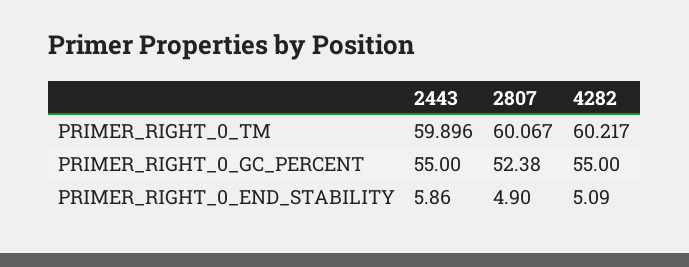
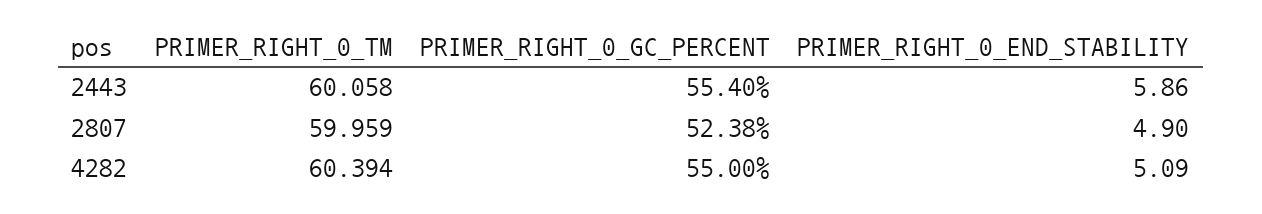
2443, PRIMER_RIGHT_0_TM: 59.896 -> 60.058
2807, PRIMER_RIGHT_0_TM: 60.067 -> 59.959
4282, PRIMER_RIGHT_0_TM: 60.217 -> 60.394
2443, PRIMER_RIGHT_0_GC_PERCENT: 55 -> 55.4

